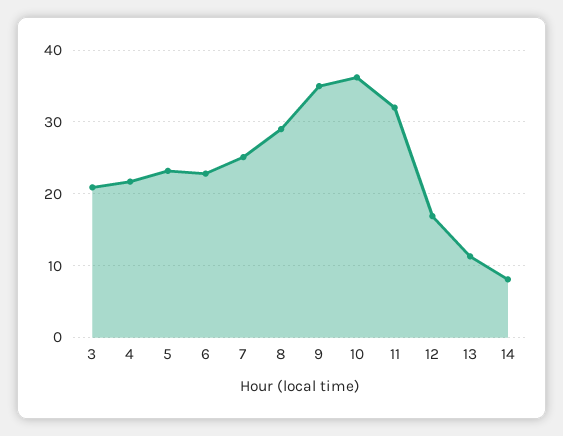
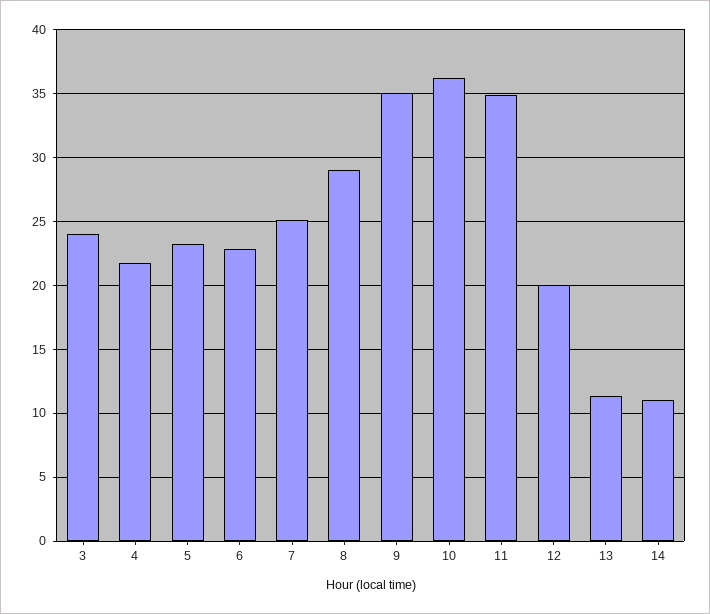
3: 21 -> 24
11: 32 -> 35
12: 17 -> 20
14: 8 -> 11

